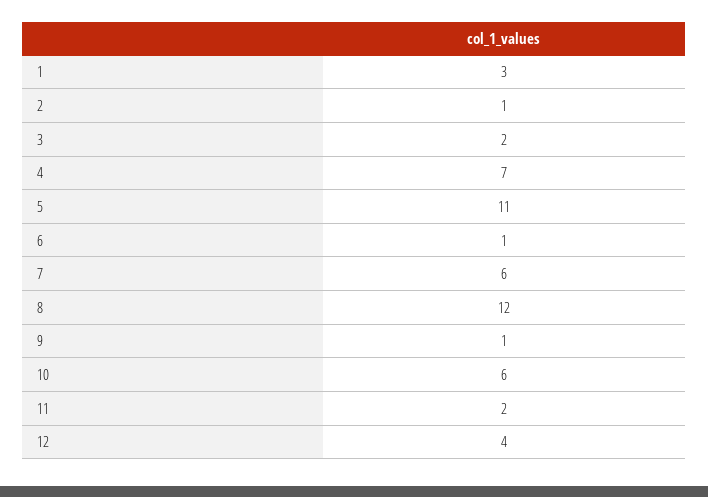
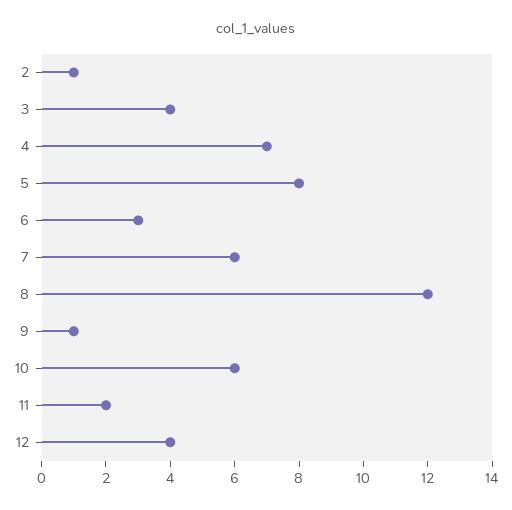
1: 3 -> none
3: 2 -> 4
5: 11 -> 8
6: 1 -> 3

